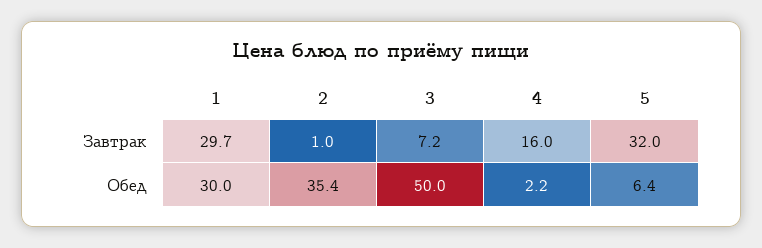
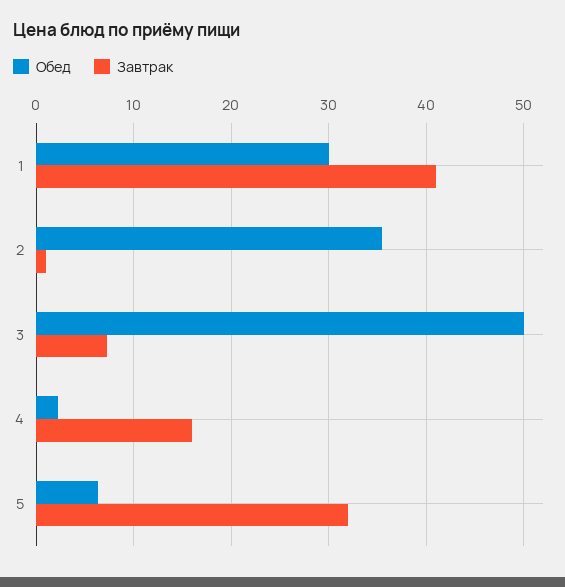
Завтрак, 1: 29.7 -> 41

